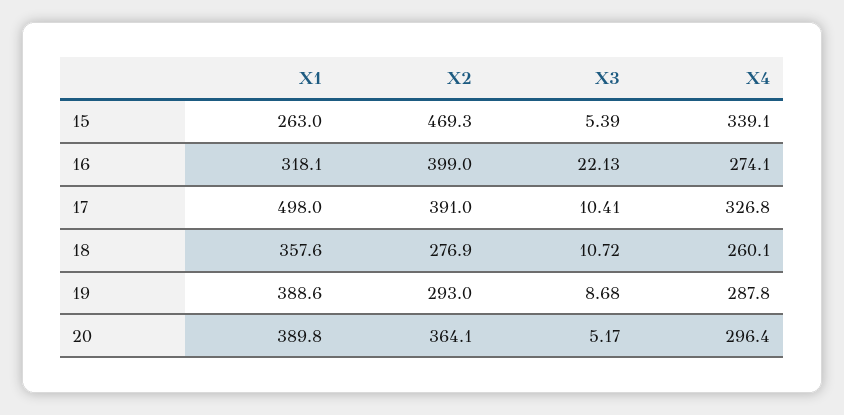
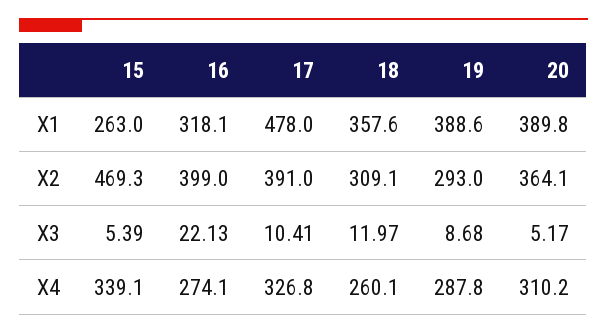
X1, 17: 498 -> 478
X2, 18: 276.9 -> 309.1
X3, 18: 10.72 -> 11.97
X4, 20: 296.4 -> 310.2

